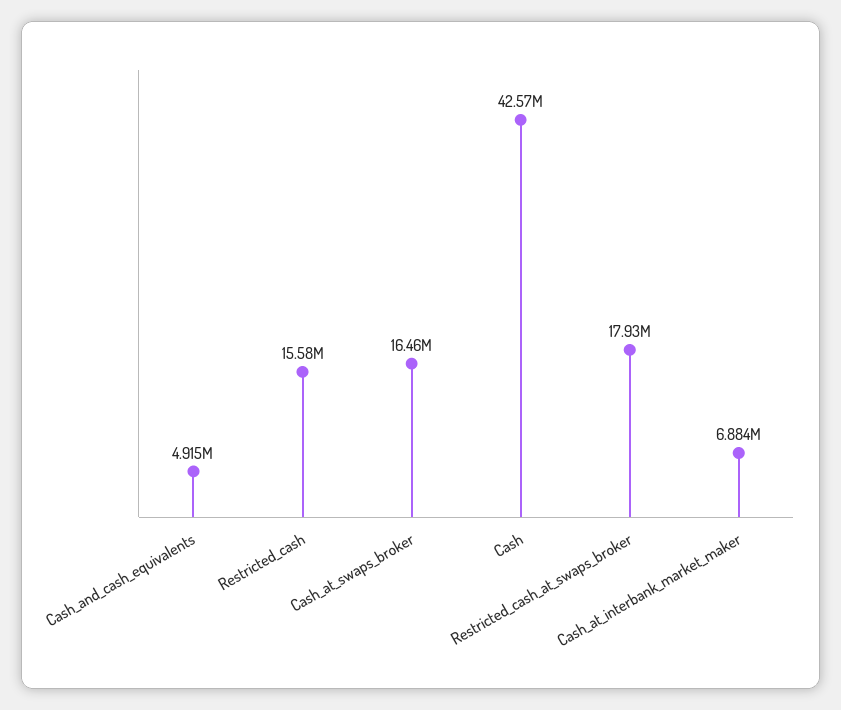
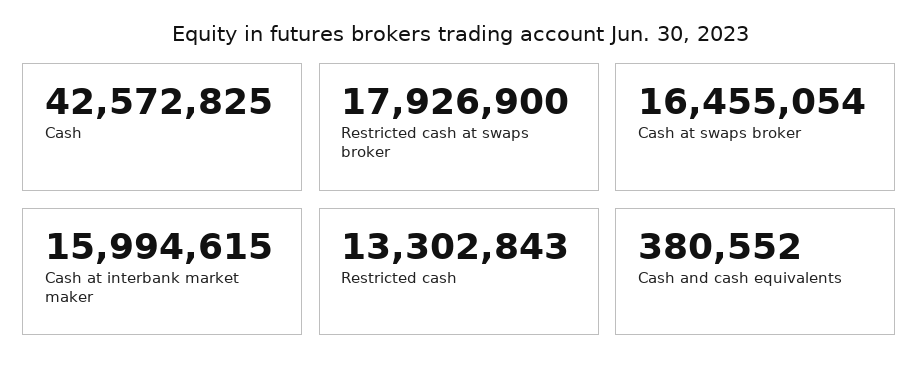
Cash_and_cash_equivalents: 4915000 -> 380552
Restricted_cash: 15580000 -> 13302843
Cash_at_interbank_market_maker: 6884000 -> 15994615

